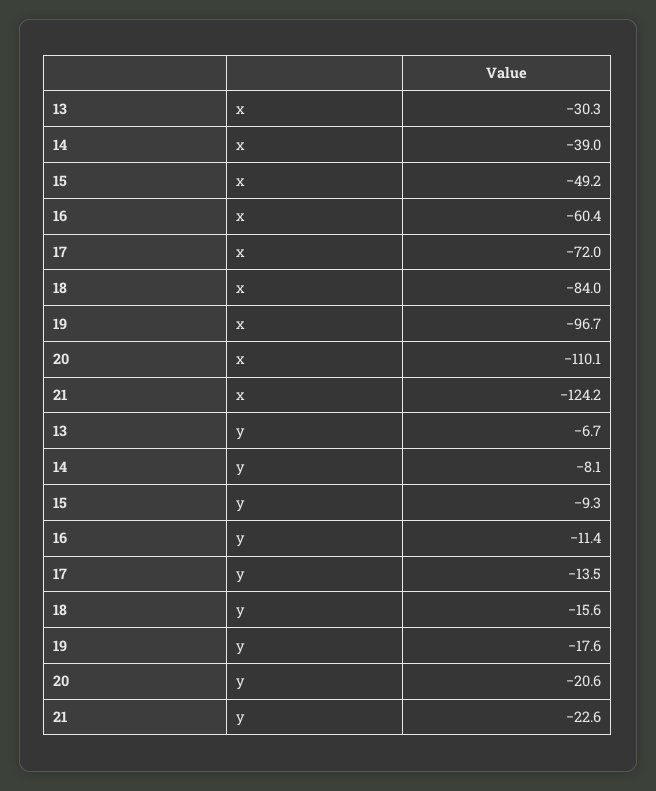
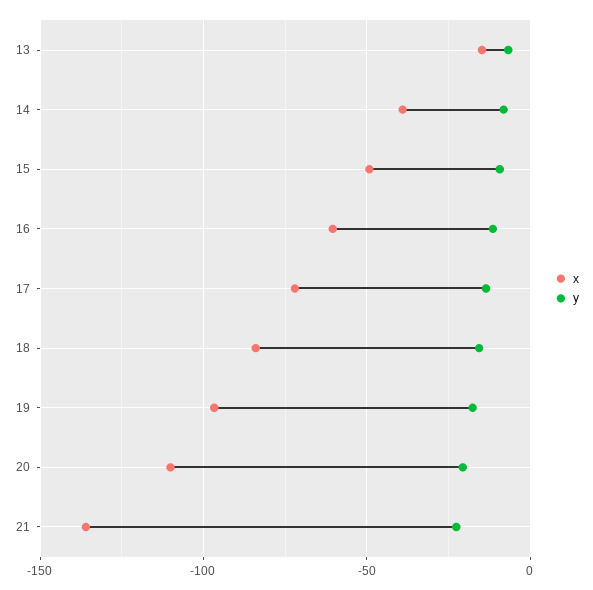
x, 13: -30.3 -> -15
x, 21: -124.2 -> -135

